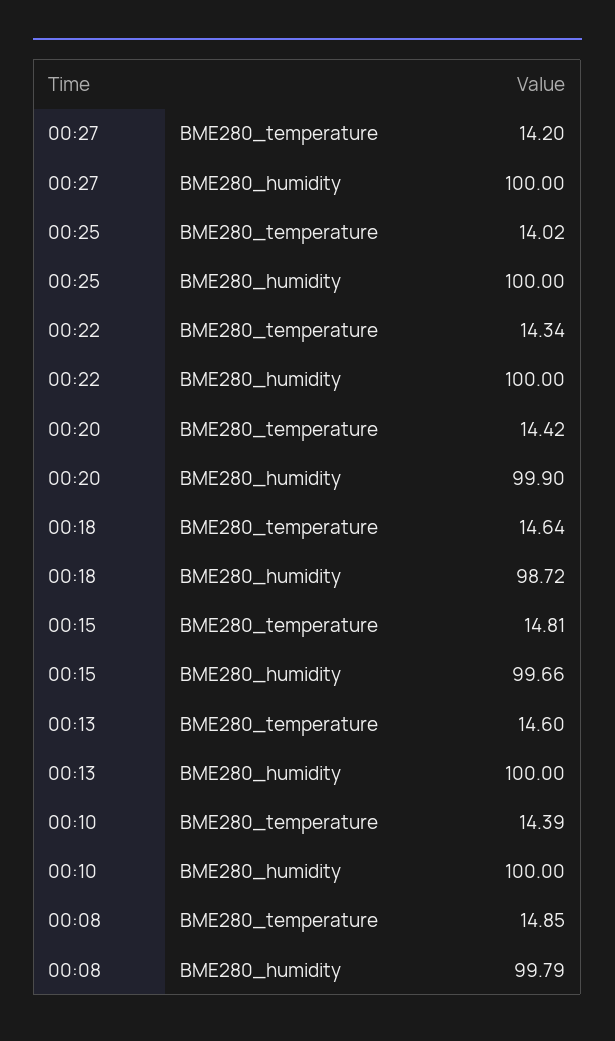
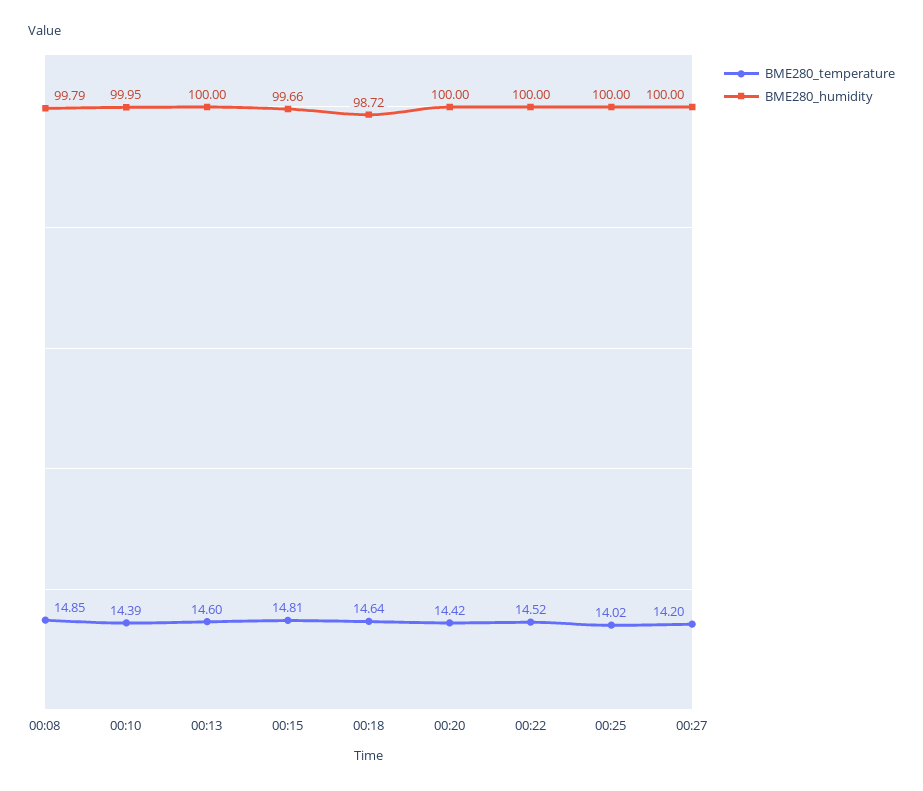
BME280_temperature, 00:22: 14.34 -> 14.52
BME280_humidity, 00:20: 99.9 -> 100
BME280_humidity, 00:10: 100 -> 99.95

